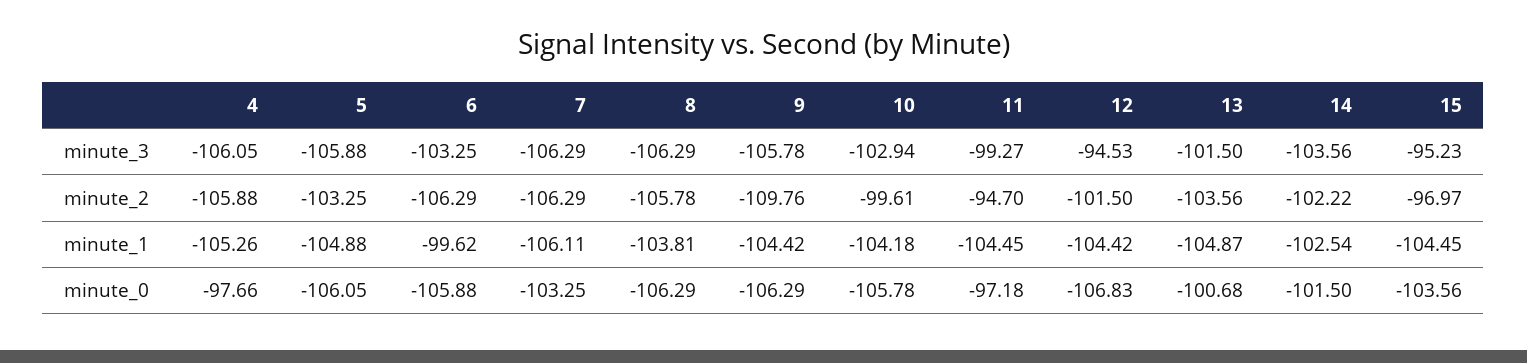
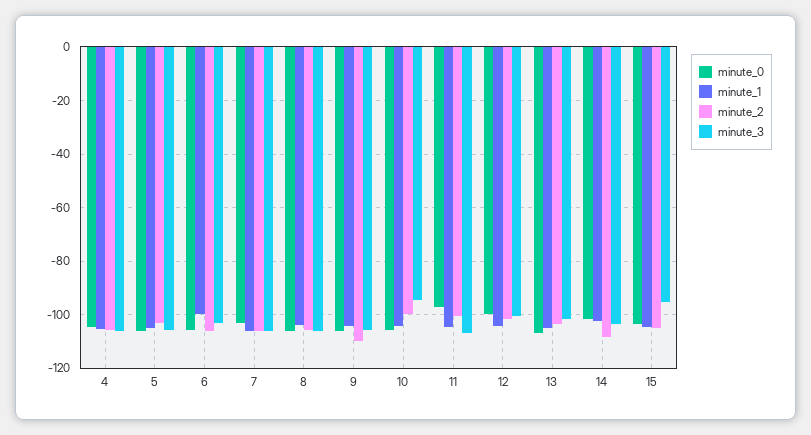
minute_3, 10: -102.94 -> -95
minute_3, 11: -99.27 -> -107.5
minute_3, 12: -94.53 -> -100
minute_2, 11: -94.7 -> -100
minute_2, 14: -102.22 -> -107.5
minute_2, 15: -96.97 -> -105
minute_0, 4: -97.66 -> -105
minute_0, 12: -106.83 -> -100
minute_0, 13: -100.68 -> -107.5

